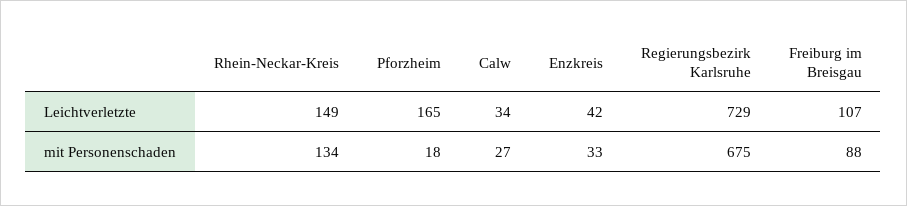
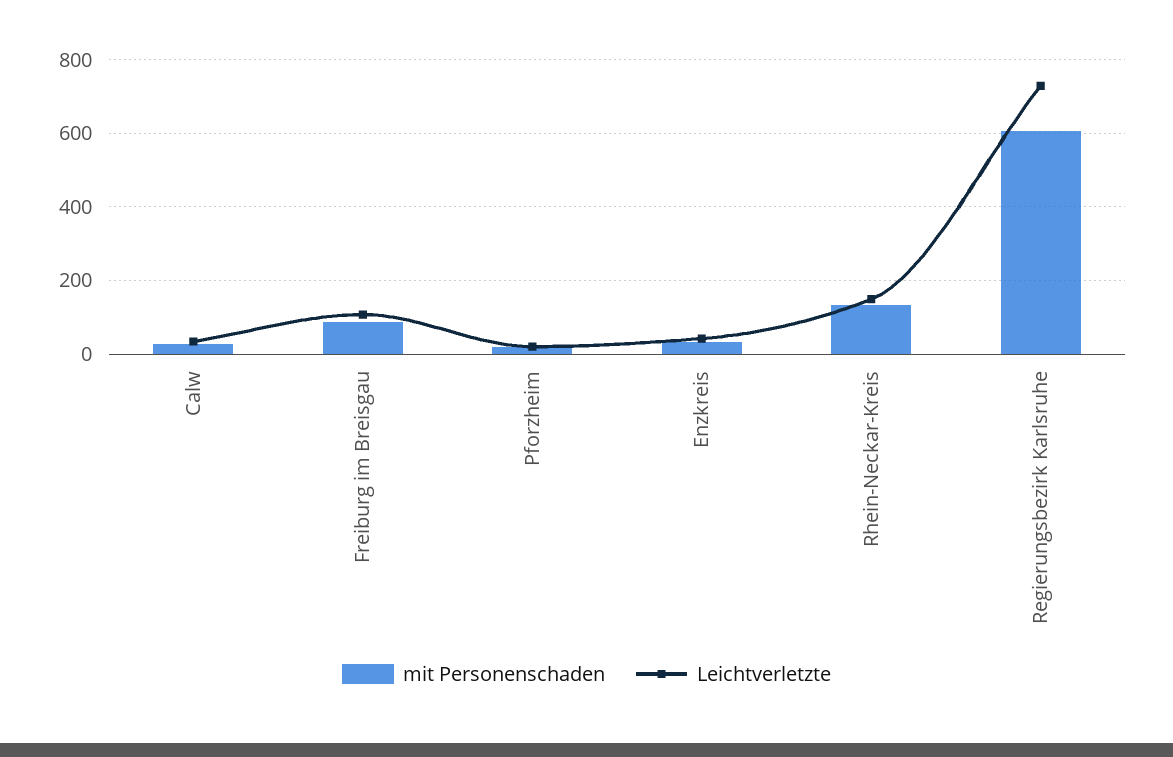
Leichtverletzte, Pforzheim: 165 -> 20
mit Personenschaden, Regierungsbezirk Karlsruhe: 675 -> 600

